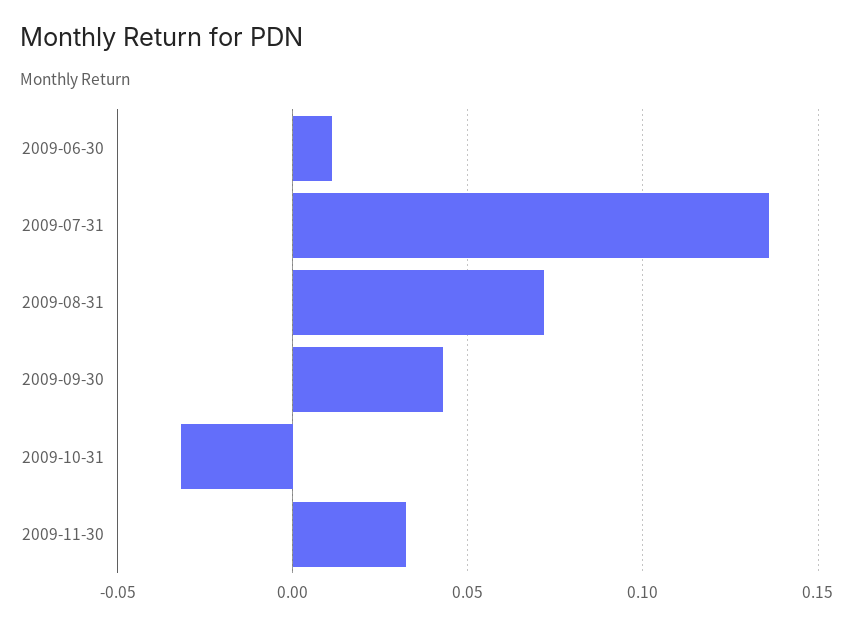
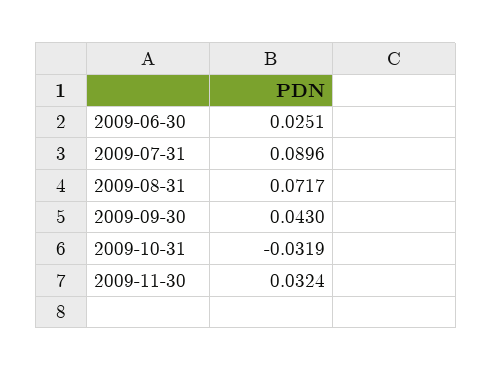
2009-06-30: 0.01 -> 0.0251
2009-07-31: 0.135 -> 0.0896

